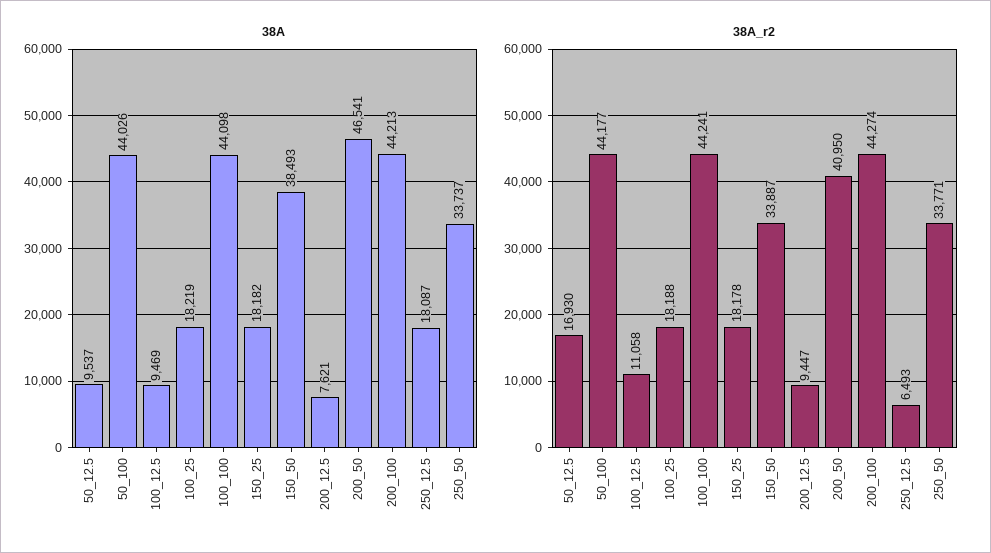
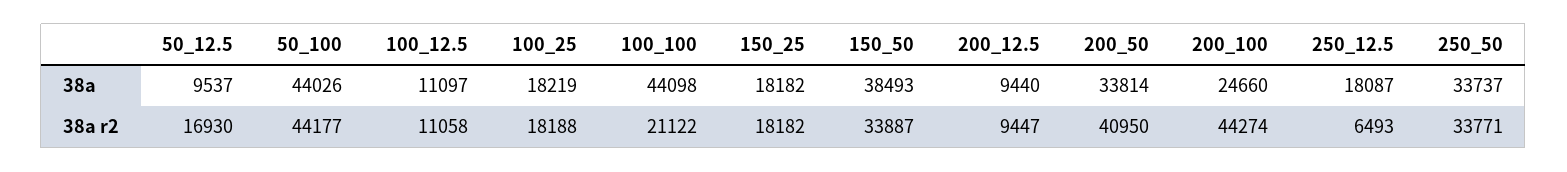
38A, 100_12.5: 9469 -> 11097
38A, 200_12.5: 7621 -> 9440
38A, 200_50: 46541 -> 33814
38A, 200_100: 44213 -> 24660
38A_r2, 100_100: 44241 -> 21122
38A_r2, 150_25: 18178 -> 18182

